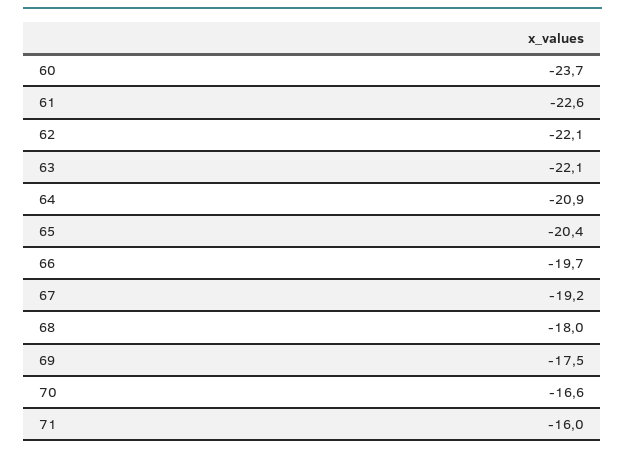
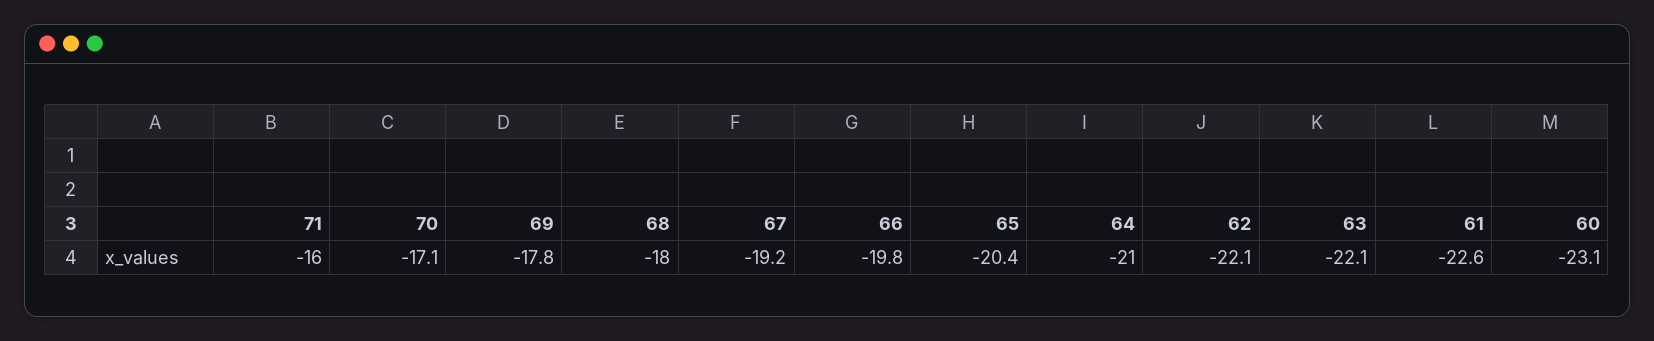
60: -23.7 -> -23.1
64: -20.9 -> -21
66: -19.7 -> -19.8
69: -17.5 -> -17.8
70: -16.6 -> -17.1

